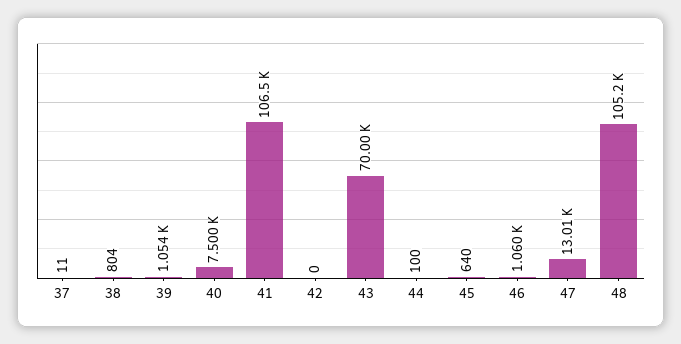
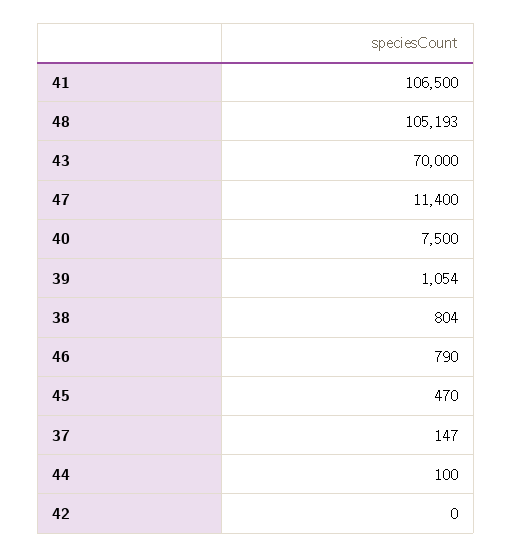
37: 11 -> 147
45: 640 -> 470
46: 1060 -> 790
47: 13010 -> 11400

